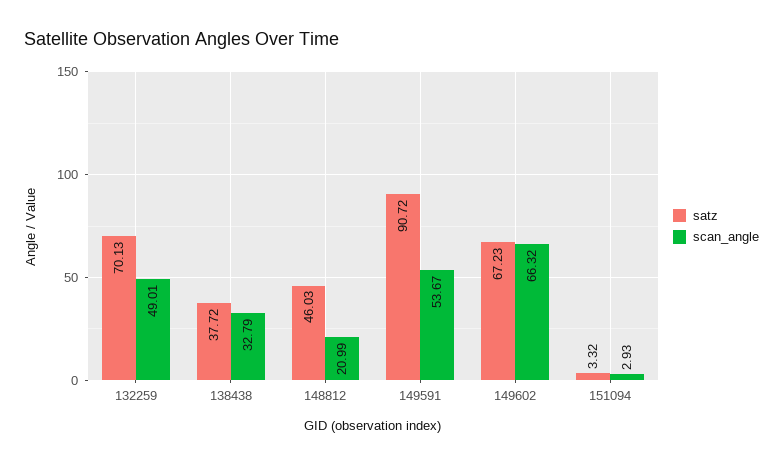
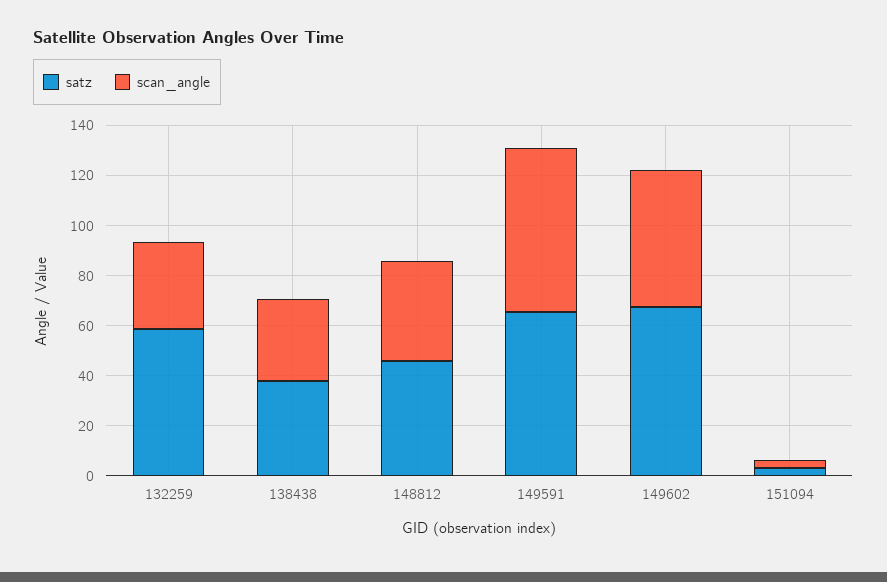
satz, 132259: 70.13 -> 60
scan_angle, 132259: 49.01 -> 35
scan_angle, 148812: 20.99 -> 40
satz, 149591: 90.72 -> 65
scan_angle, 149591: 53.67 -> 65
scan_angle, 149602: 66.32 -> 55

